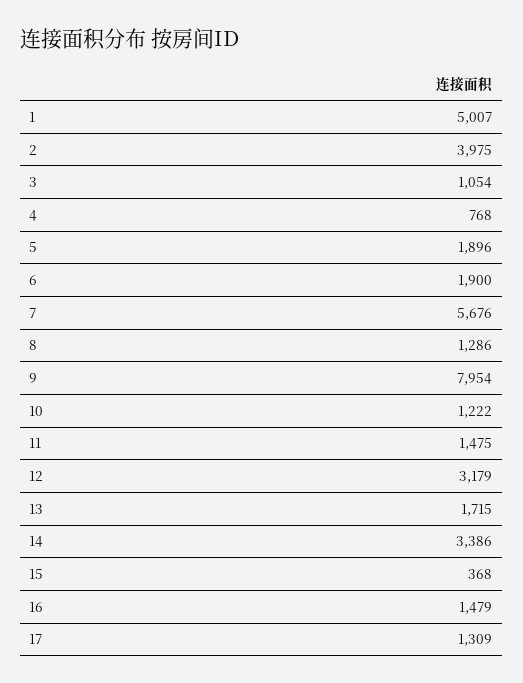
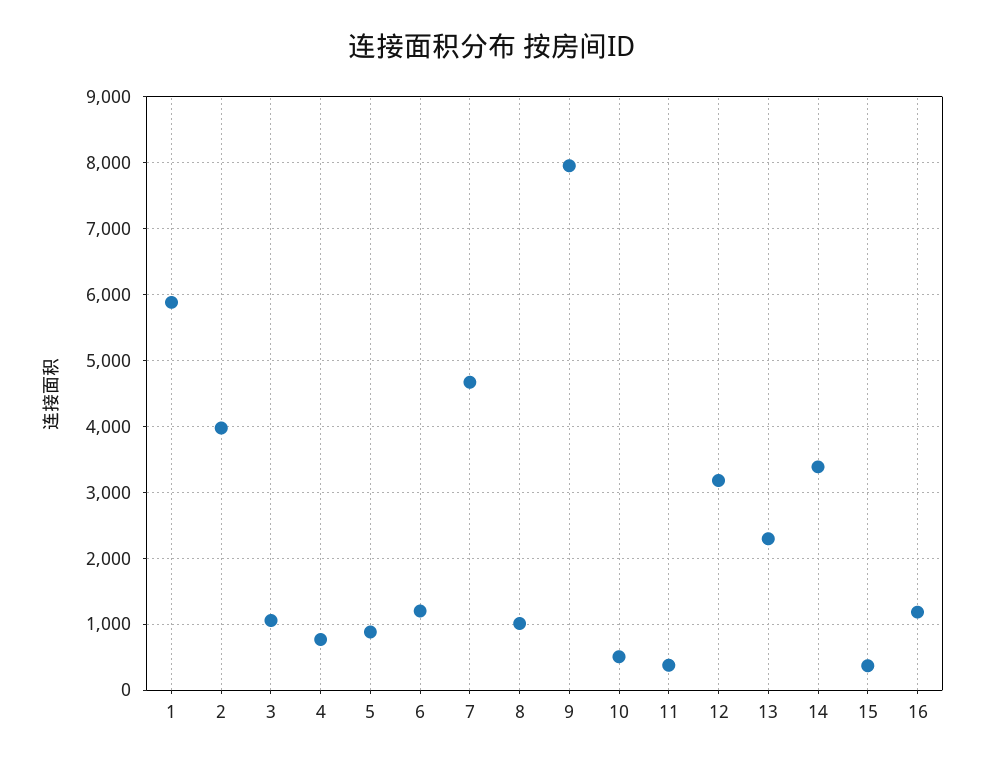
1: 5007 -> 5900
5: 1896 -> 900
6: 1900 -> 1200
7: 5676 -> 4700
8: 1286 -> 1000
10: 1222 -> 500
11: 1475 -> 400
13: 1715 -> 2300
16: 1479 -> 1200
17: 1309 -> none

